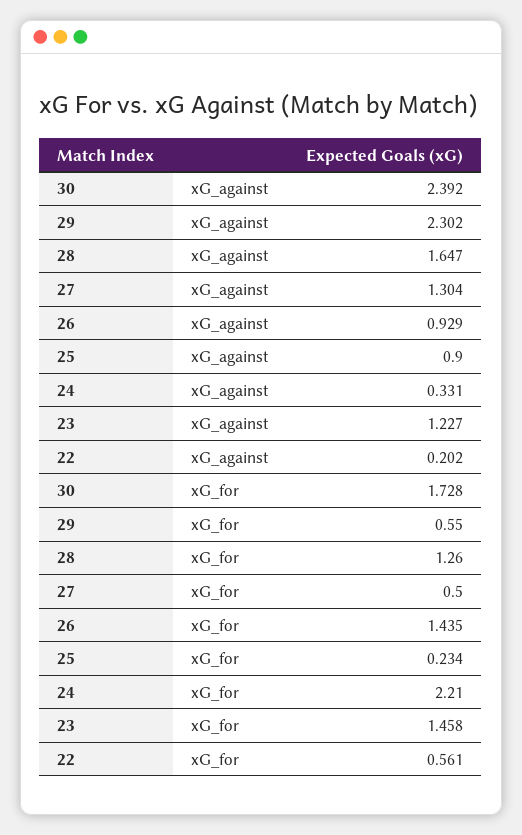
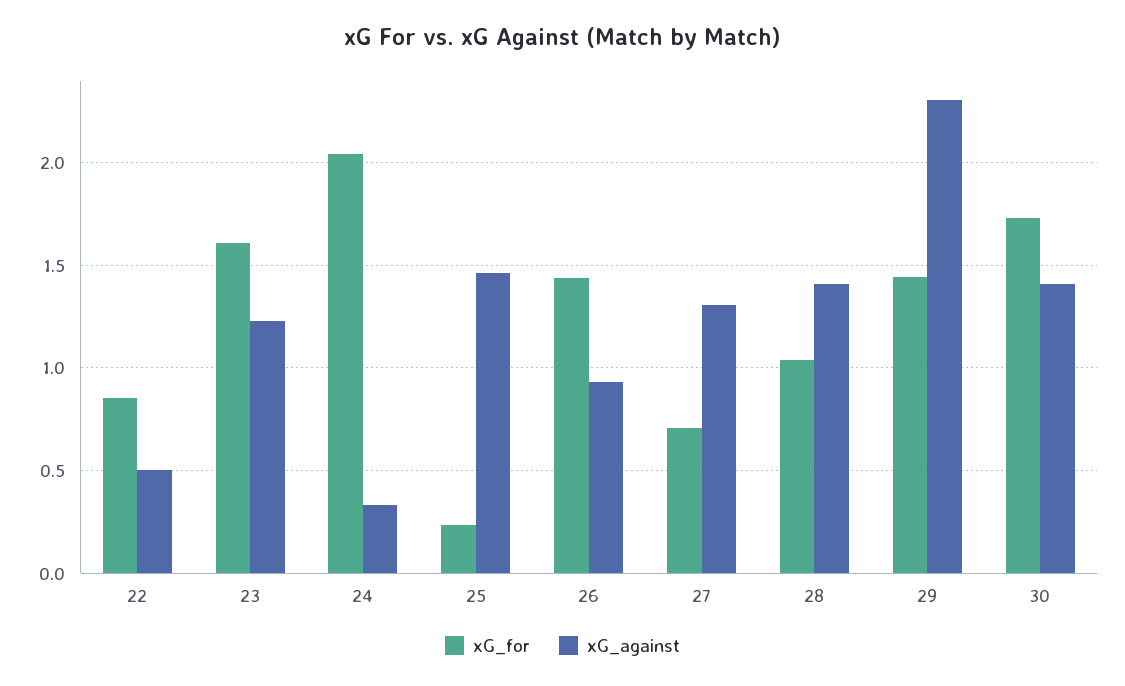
xG_against, 30: 2.392 -> 1.4
xG_against, 28: 1.647 -> 1.4
xG_against, 25: 0.9 -> 1.45
xG_against, 22: 0.202 -> 0.5
xG_for, 29: 0.55 -> 1.45
xG_for, 28: 1.26 -> 1.05
xG_for, 27: 0.5 -> 0.7
xG_for, 24: 2.21 -> 2.05
xG_for, 23: 1.458 -> 1.6
xG_for, 22: 0.561 -> 0.85

